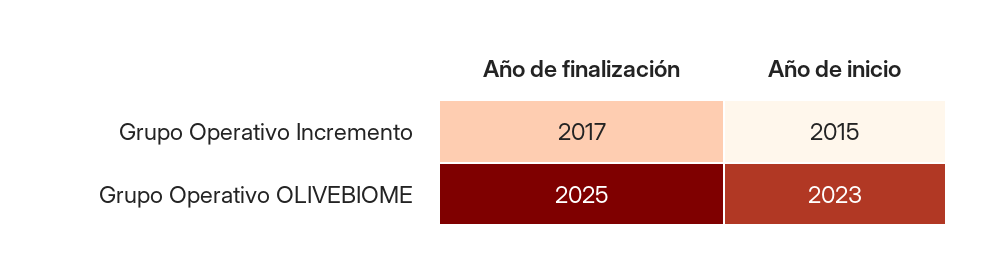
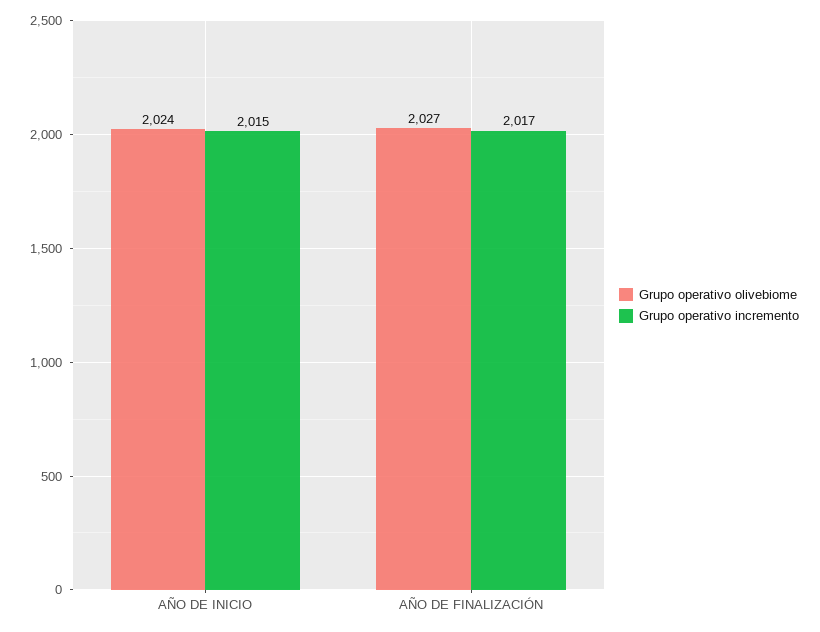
Grupo Operativo OLIVEBIOME, Año de finalización: 2025 -> 2027
Grupo Operativo OLIVEBIOME, Año de inicio: 2023 -> 2024

